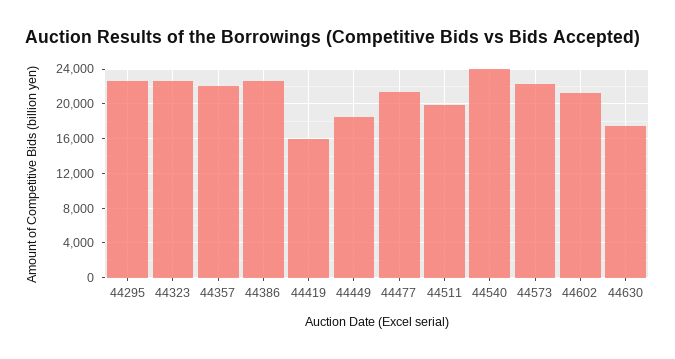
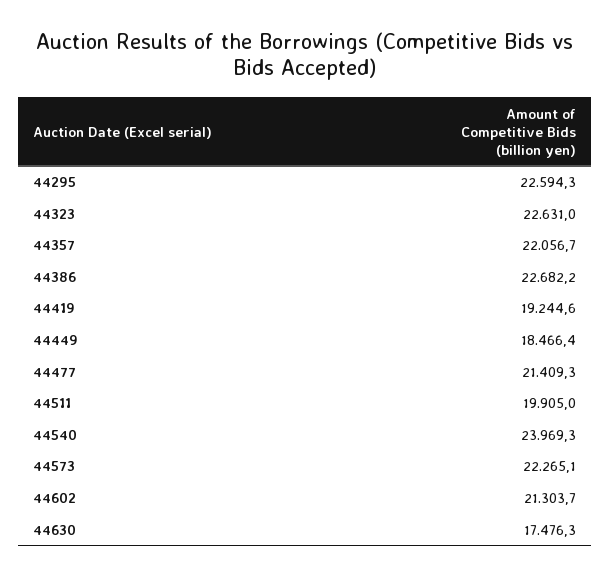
44419: 16000 -> 19244.6

